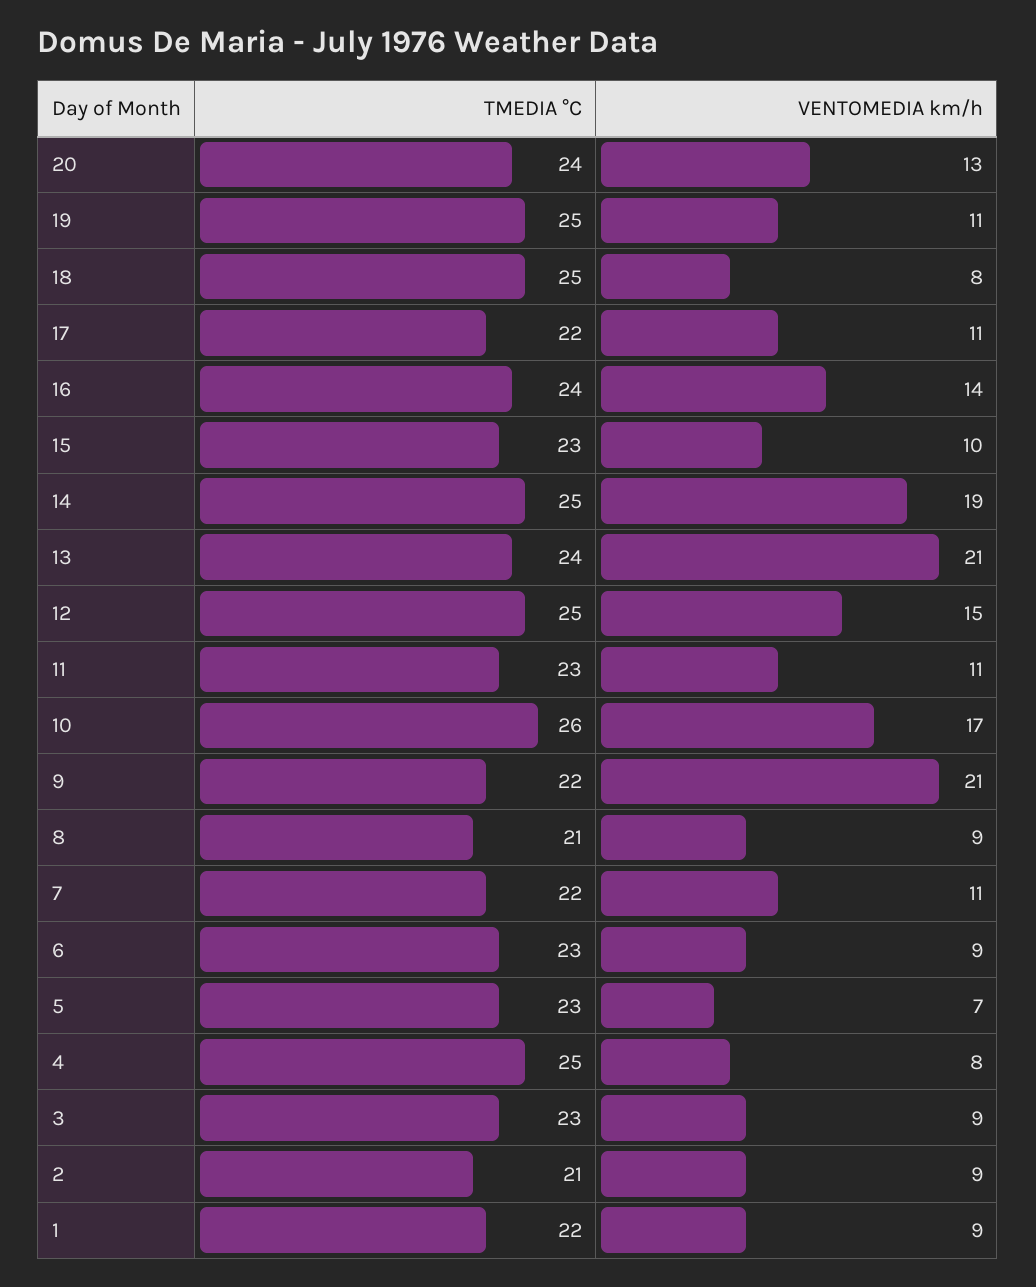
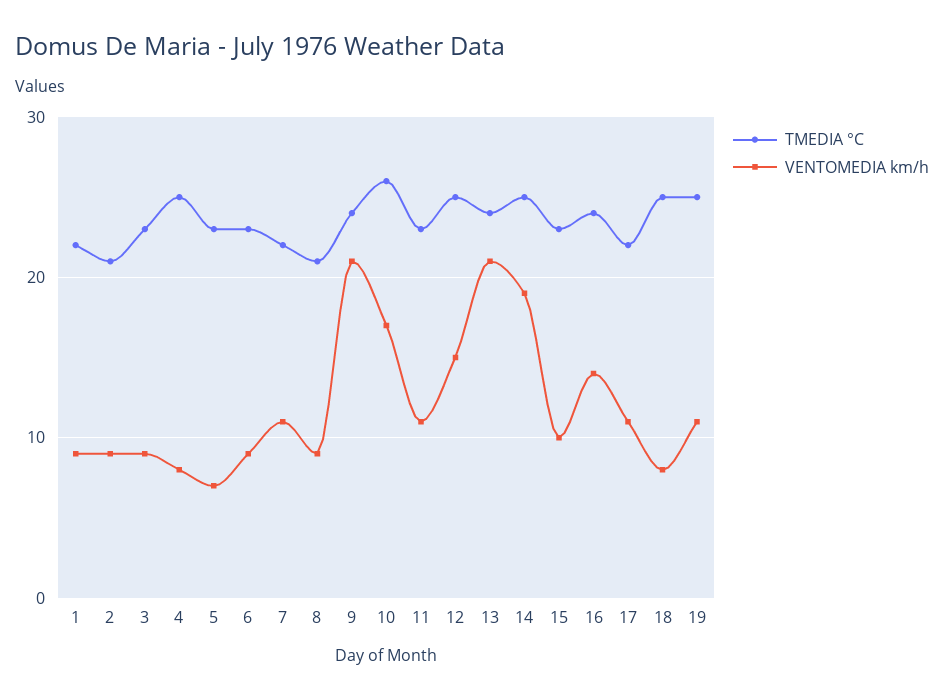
TMEDIA °C, 20: 24 -> none
VENTOMEDIA km/h, 20: 13 -> none
TMEDIA °C, 9: 22 -> 24

